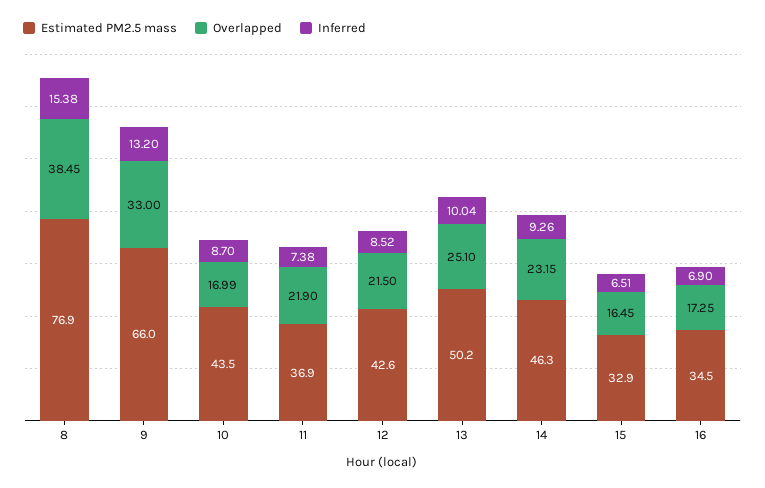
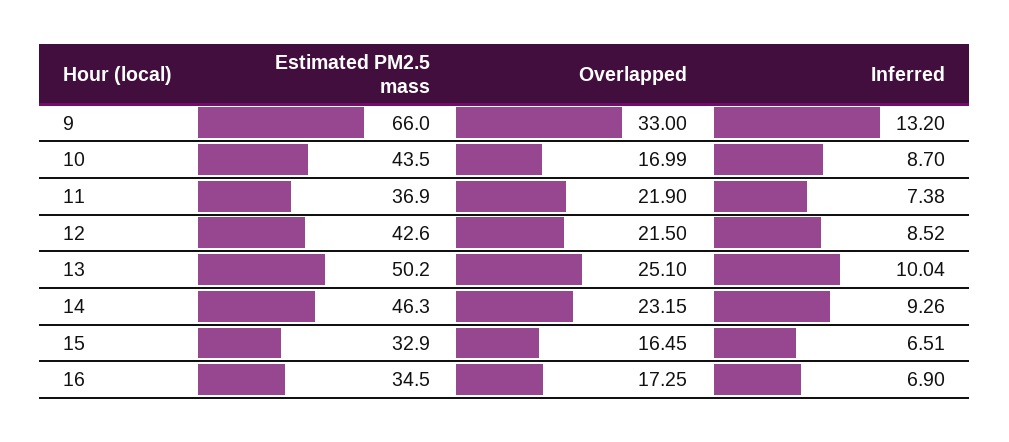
Estimated PM2.5 mass, 8: 76.9 -> none
Overlapped, 8: 38.45 -> none
Inferred, 8: 15.38 -> none

